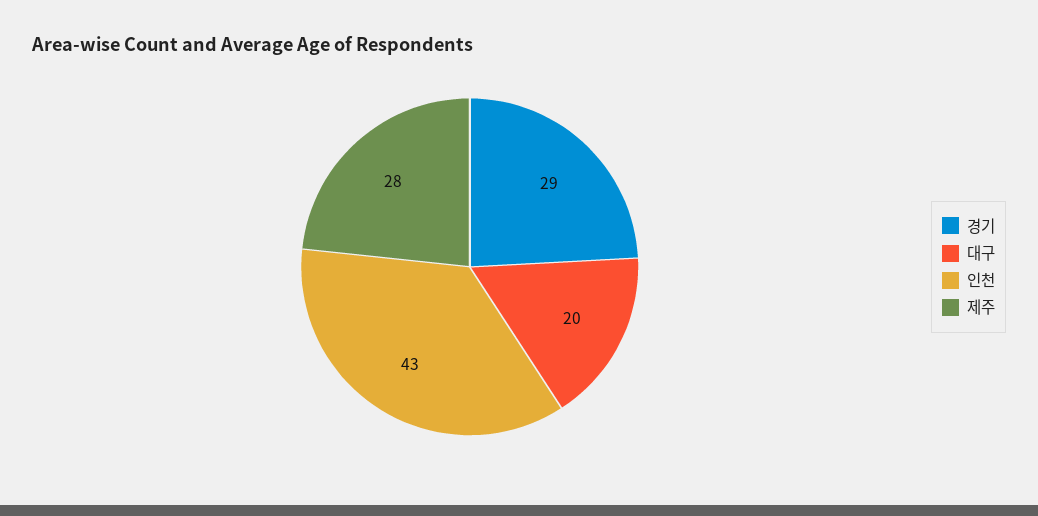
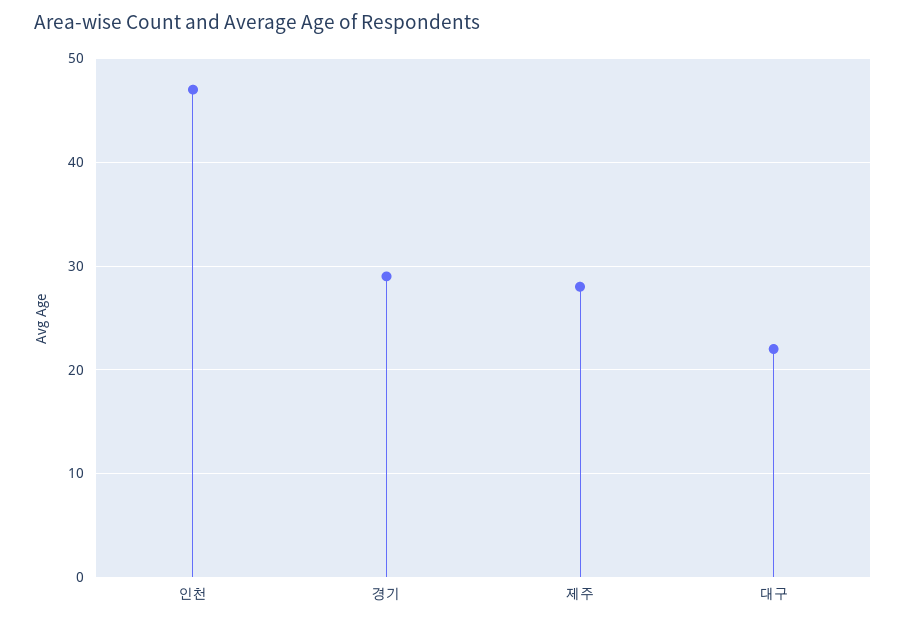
대구: 20 -> 22
인천: 43 -> 47

